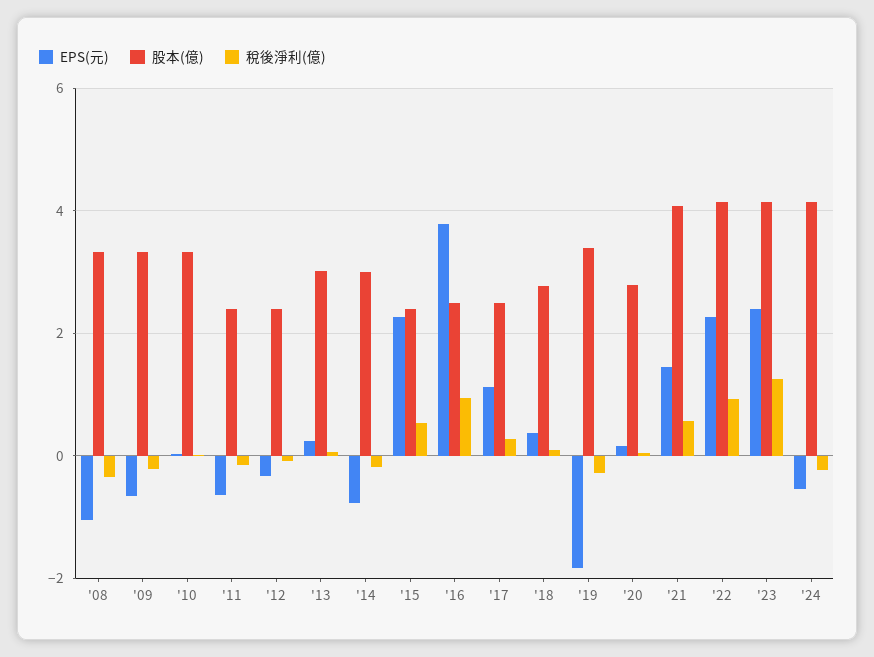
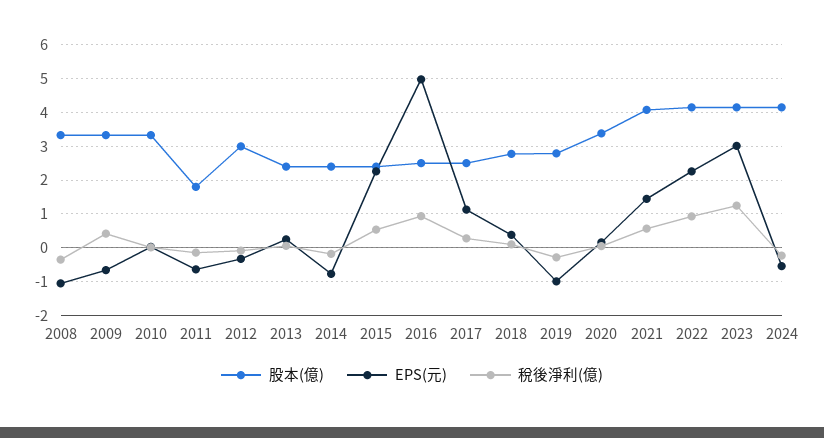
稅後淨利(億), '09: -0.2 -> 0.4
股本(億), '11: 2.4 -> 1.8
股本(億), '12: 2.4 -> 3
股本(億), '13: 3 -> 2.4
股本(億), '14: 3 -> 2.4
EPS(元), '16: 3.8 -> 5
EPS(元), '19: -1.8 -> -1
股本(億), '19: 3.4 -> 2.8
股本(億), '20: 2.8 -> 3.4
EPS(元), '23: 2.4 -> 3

